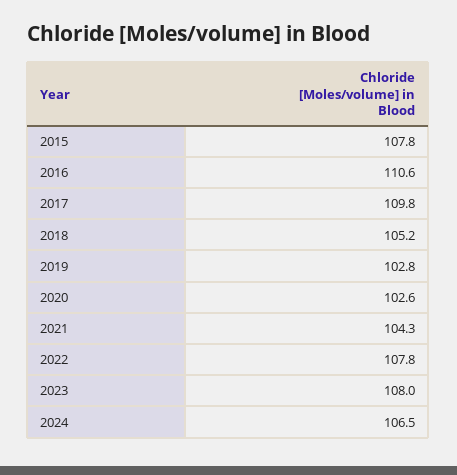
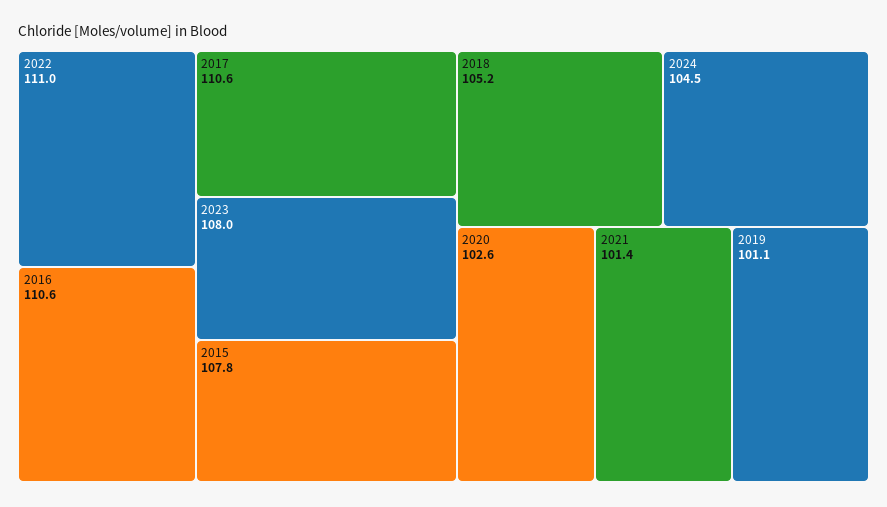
2017: 109.8 -> 110.6
2019: 102.8 -> 101.1
2021: 104.3 -> 101.4
2022: 107.8 -> 111
2024: 106.5 -> 104.5

